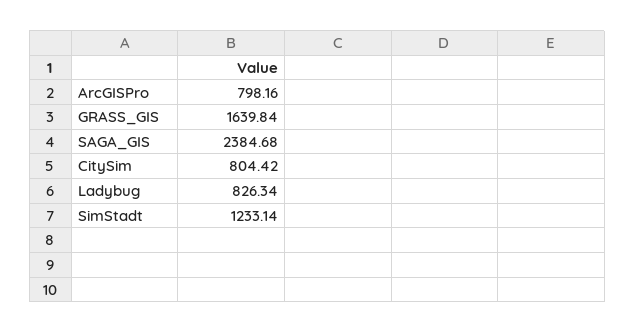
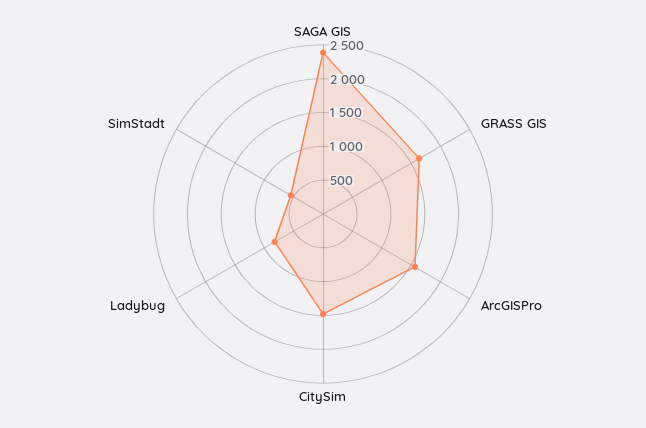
ArcGISPro: 798.16 -> 1500
CitySim: 804.42 -> 1500
SimStadt: 1233.14 -> 500

